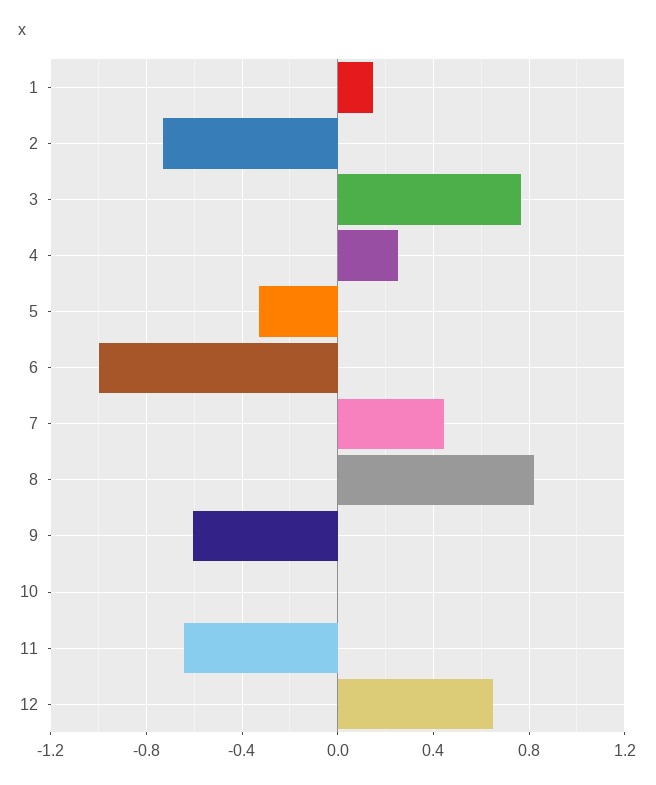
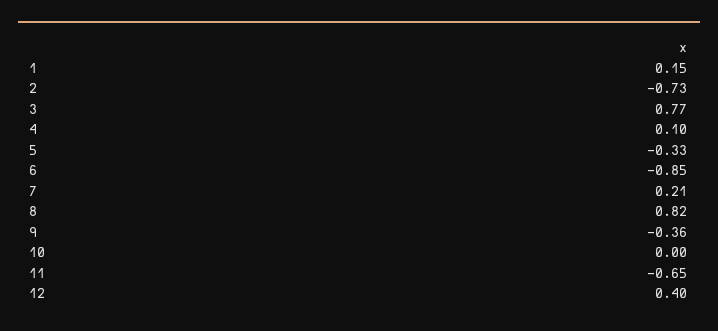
4: 0.25 -> 0.1
6: -1 -> -0.85
7: 0.45 -> 0.21
9: -0.6 -> -0.36
12: 0.65 -> 0.4

